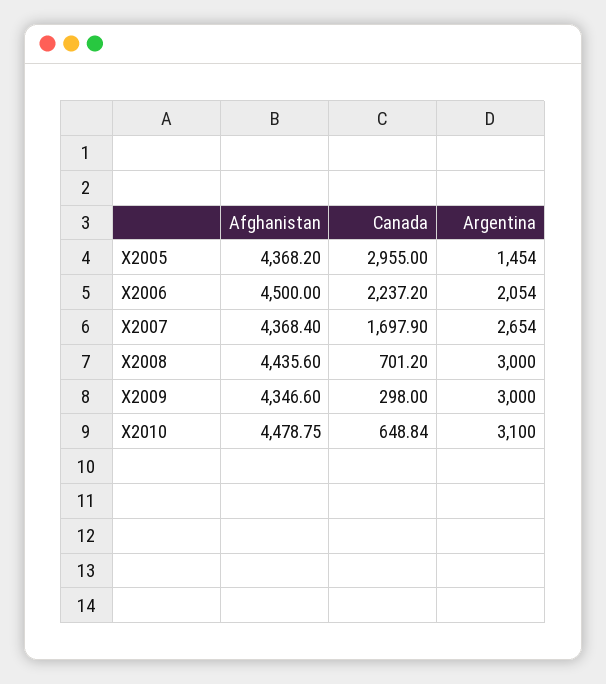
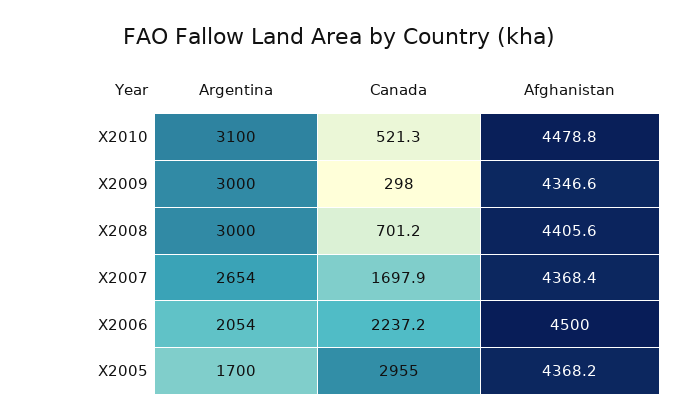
Argentina, X2005: 1454 -> 1700
Afghanistan, X2008: 4435.6 -> 4405.6
Canada, X2010: 648.84 -> 521.3

